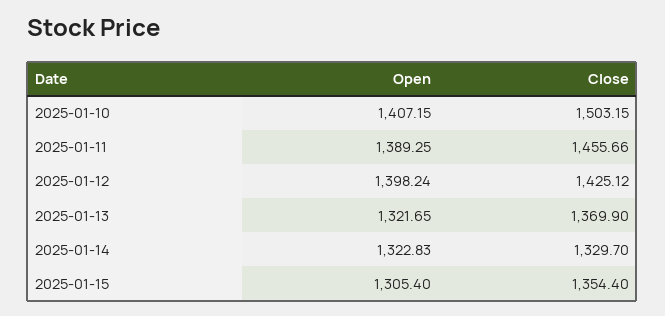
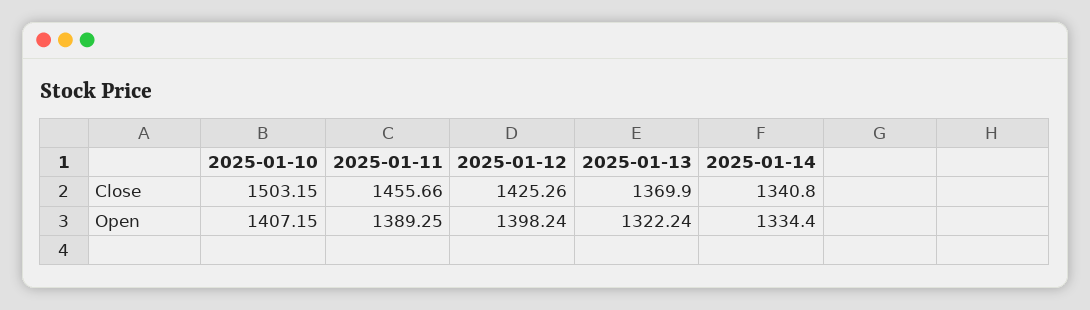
Close, 2025-01-12: 1425.12 -> 1425.26
Open, 2025-01-13: 1321.65 -> 1322.24
Open, 2025-01-14: 1322.83 -> 1334.4
Close, 2025-01-14: 1329.7 -> 1340.8
Open, 2025-01-15: 1305.4 -> none
Close, 2025-01-15: 1354.4 -> none

